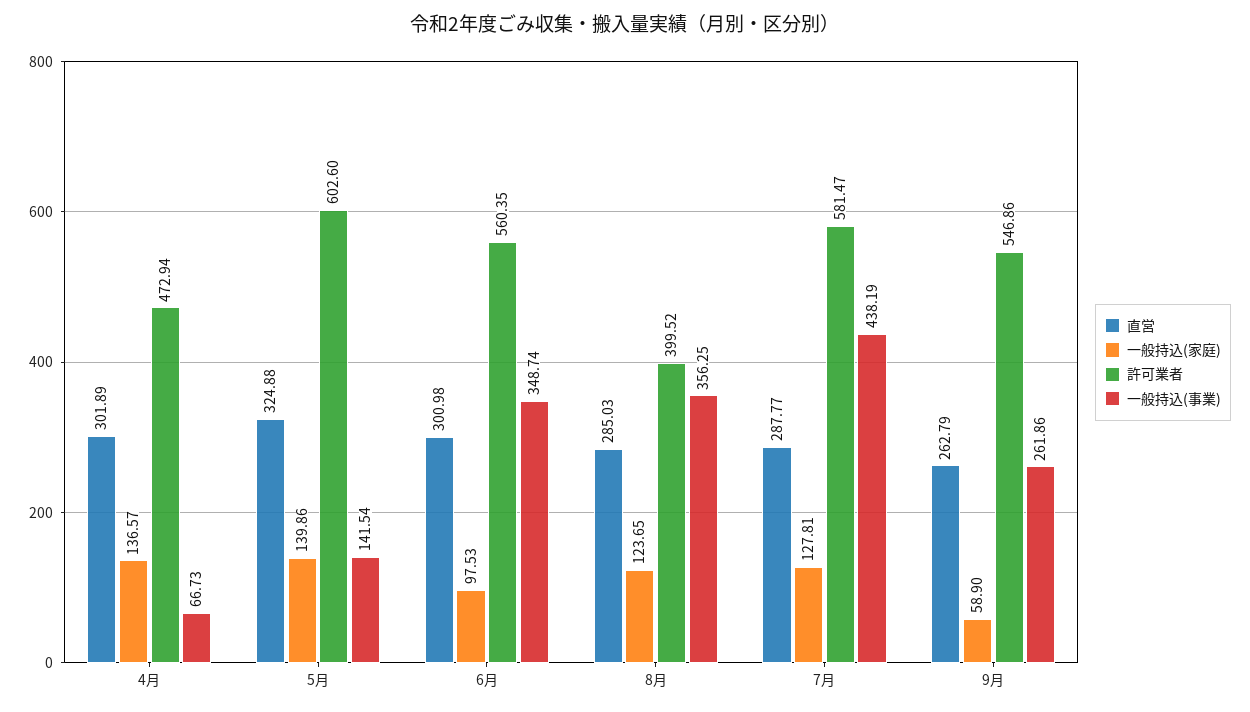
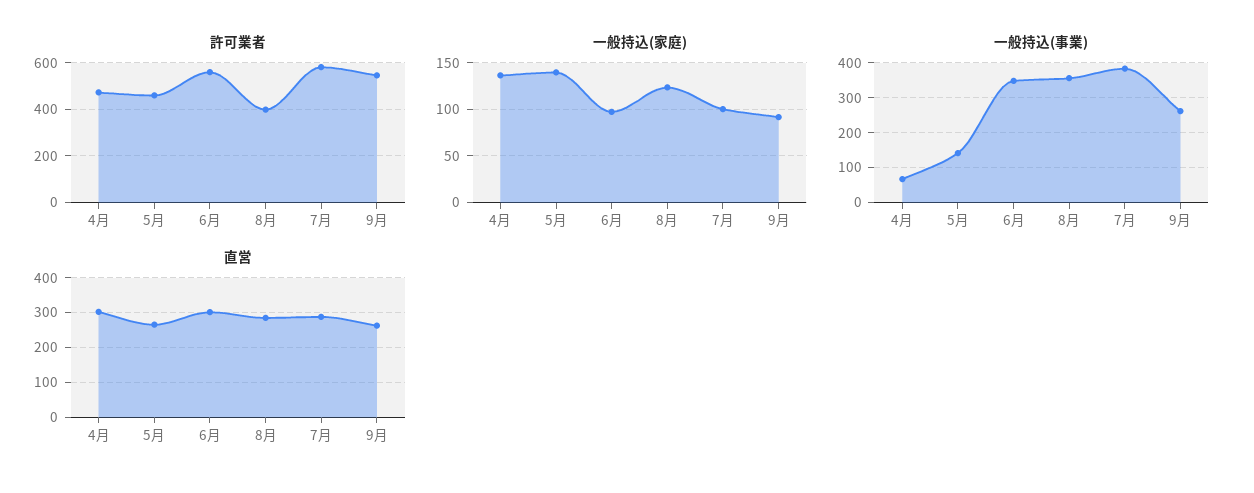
直営, 5月: 324.88 -> 260
許可業者, 5月: 602.6 -> 450
一般持込(家庭), 7月: 127.81 -> 100
一般持込(事業), 7月: 438.19 -> 380
一般持込(家庭), 9月: 58.9 -> 90

